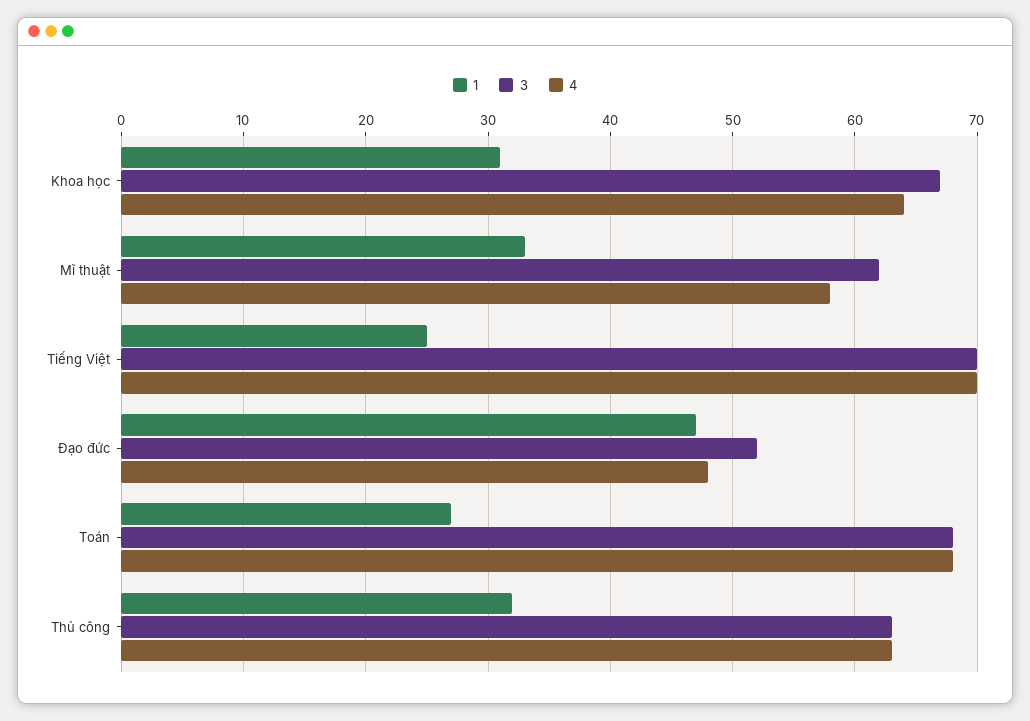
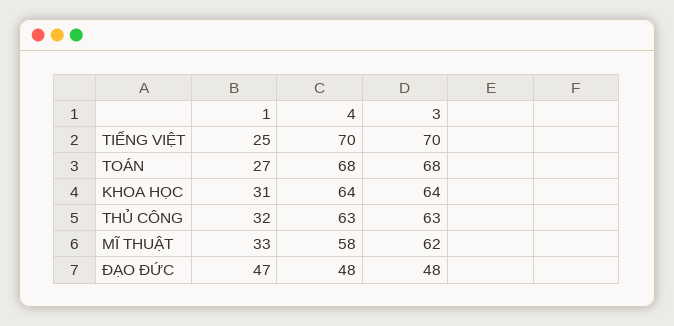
3, Khoa học: 67 -> 64
3, Đạo đức: 52 -> 48

